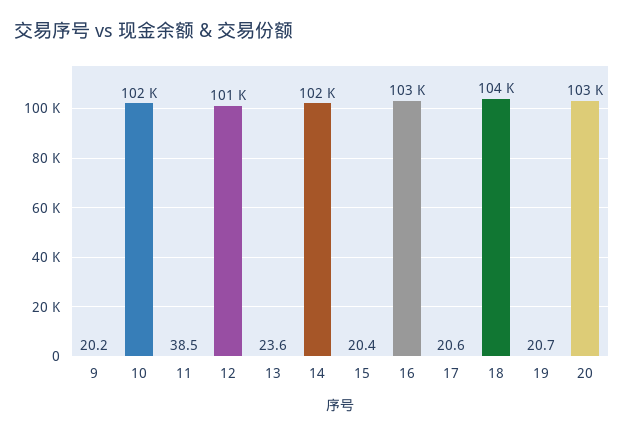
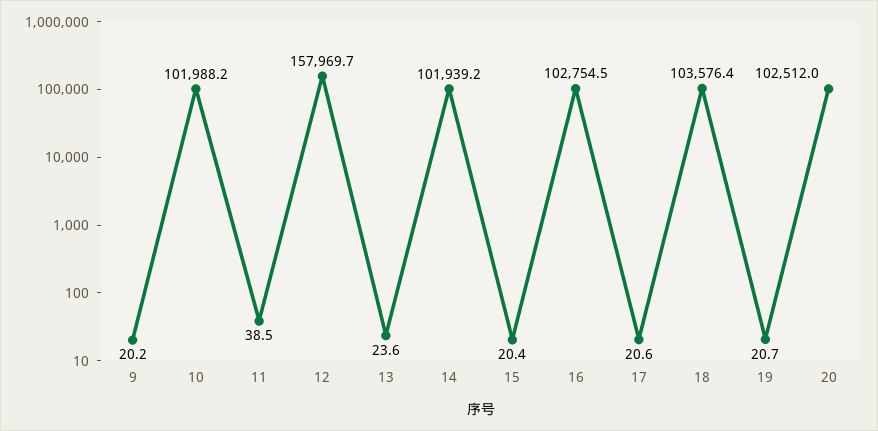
12: 101000 -> 157969.7

